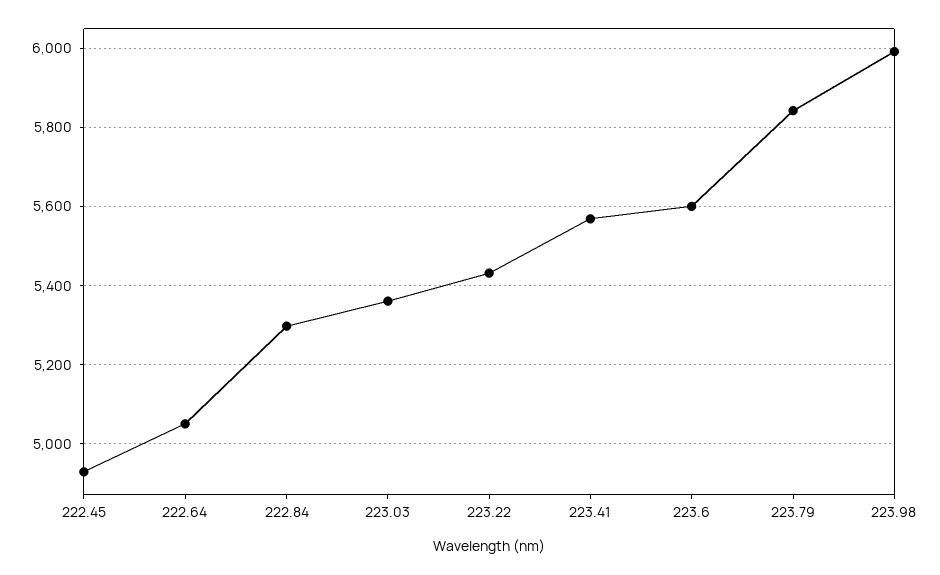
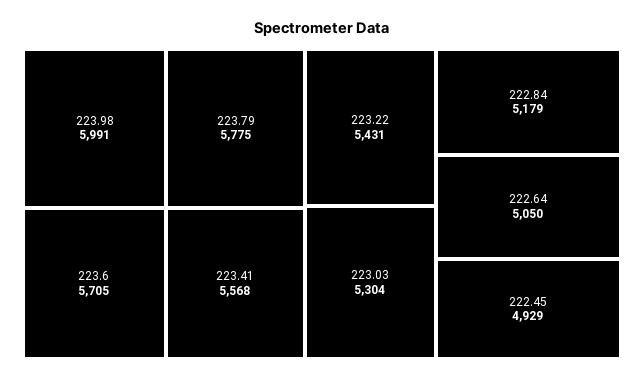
222.84: 5300 -> 5179
223.03: 5360 -> 5304
223.6: 5600 -> 5705
223.79: 5840 -> 5775

